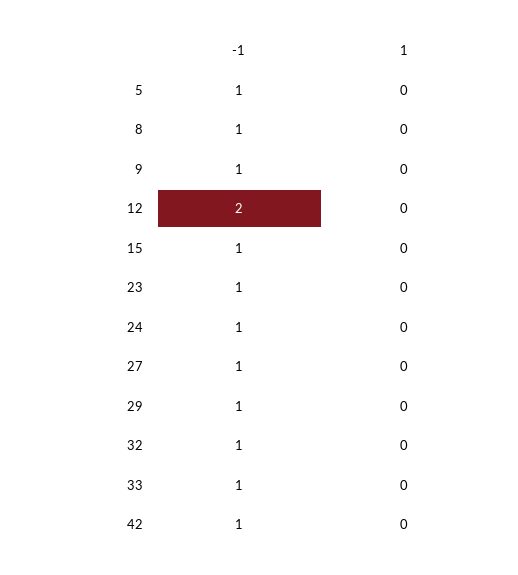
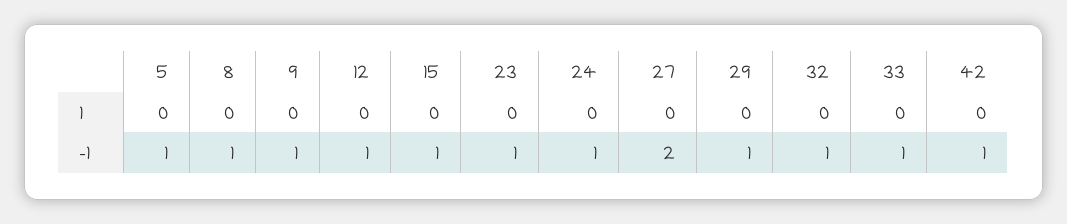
-1, 12: 2 -> 1
-1, 27: 1 -> 2

